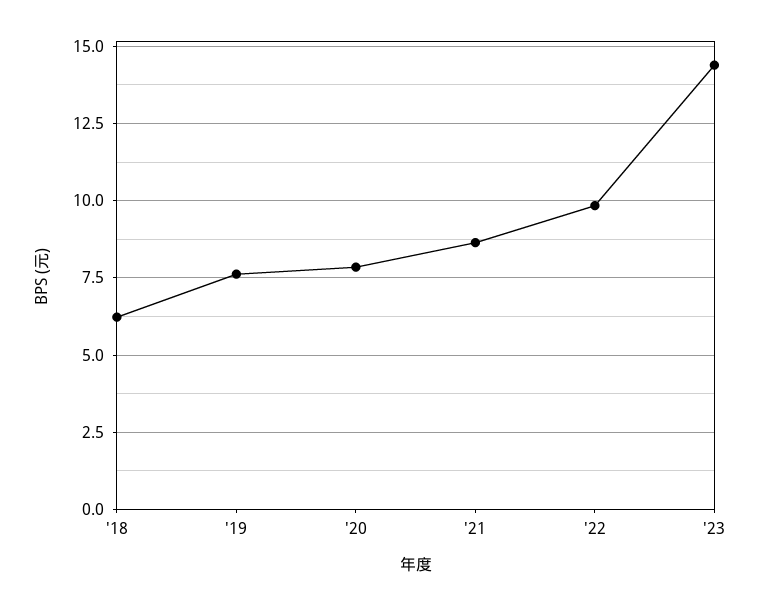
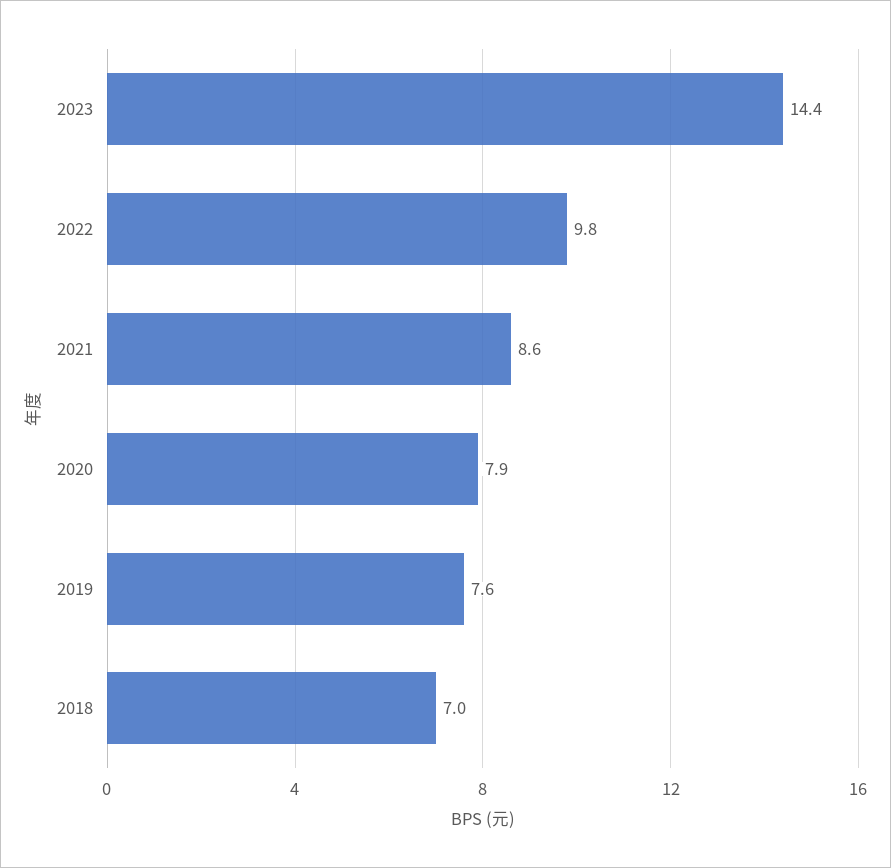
'18: 6.25 -> 7

